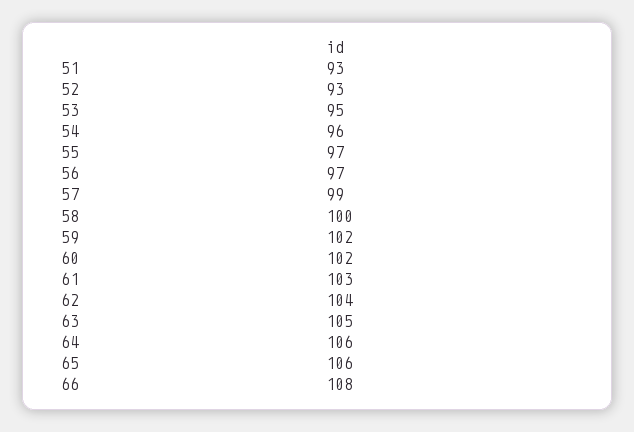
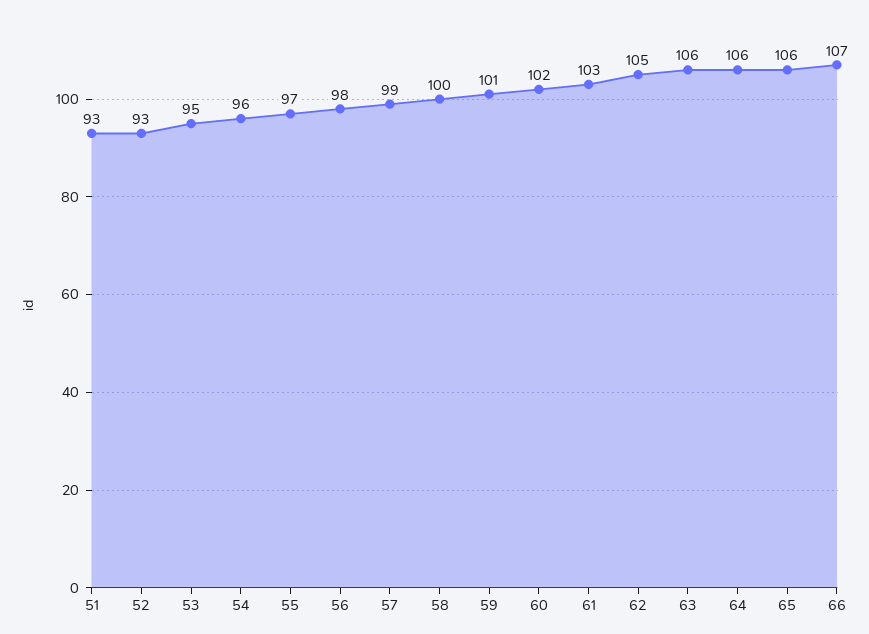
56: 97 -> 98
59: 102 -> 101
62: 104 -> 105
63: 105 -> 106
66: 108 -> 107

